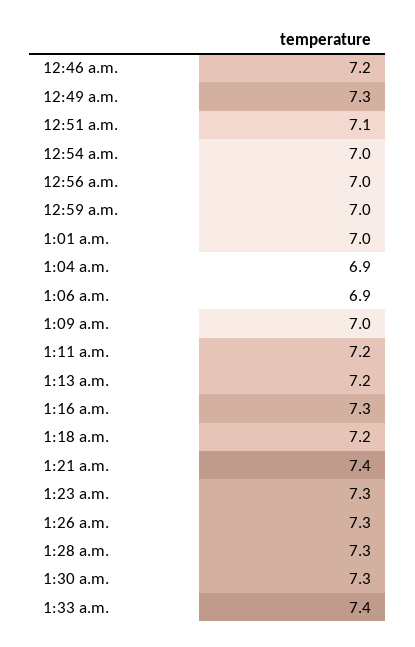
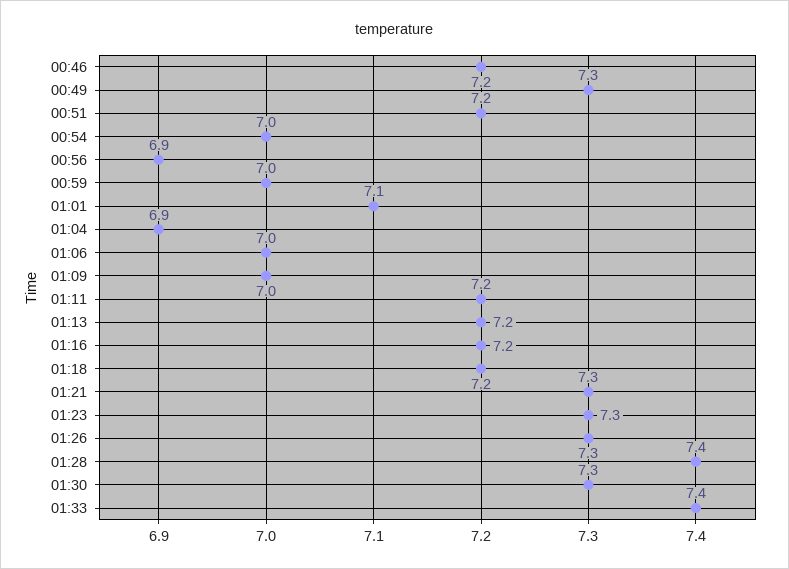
12:51 a.m.: 7.1 -> 7.2
12:56 a.m.: 7 -> 6.9
1:01 a.m.: 7 -> 7.1
1:06 a.m.: 6.9 -> 7
1:16 a.m.: 7.3 -> 7.2
1:21 a.m.: 7.4 -> 7.3
1:28 a.m.: 7.3 -> 7.4

